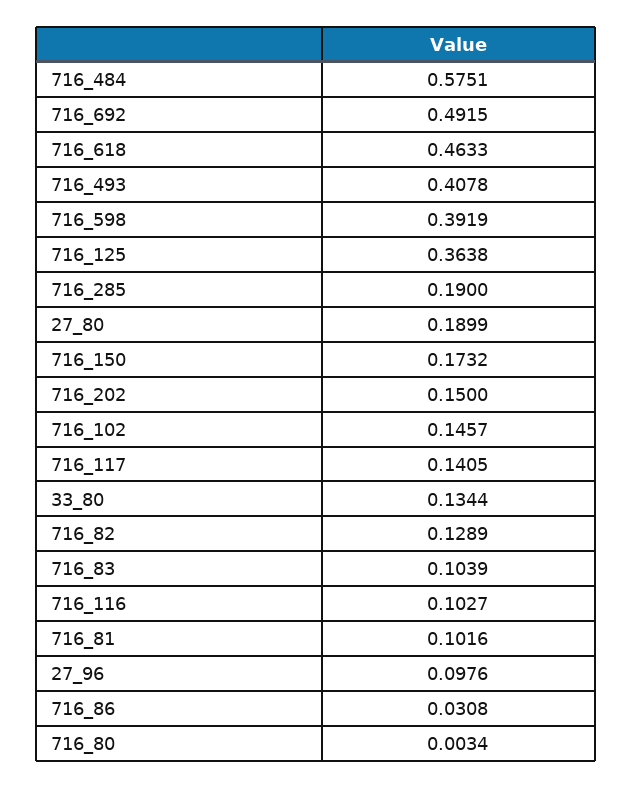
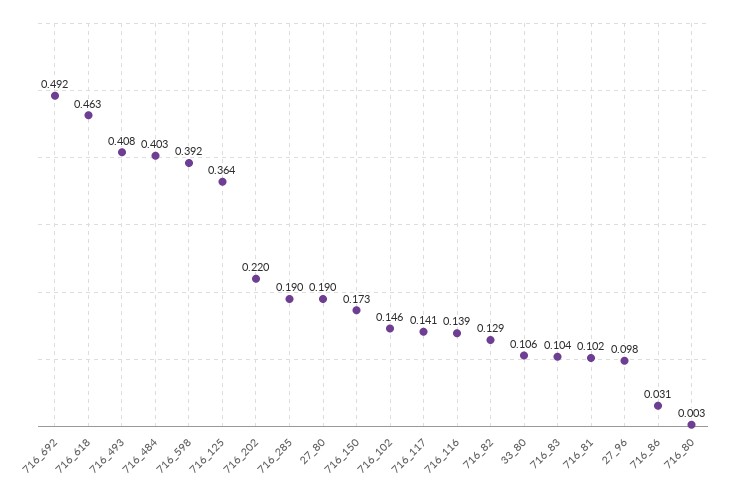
716_484: 0.5751 -> 0.403
716_202: 0.15 -> 0.22
33_80: 0.1344 -> 0.106
716_116: 0.1027 -> 0.139

